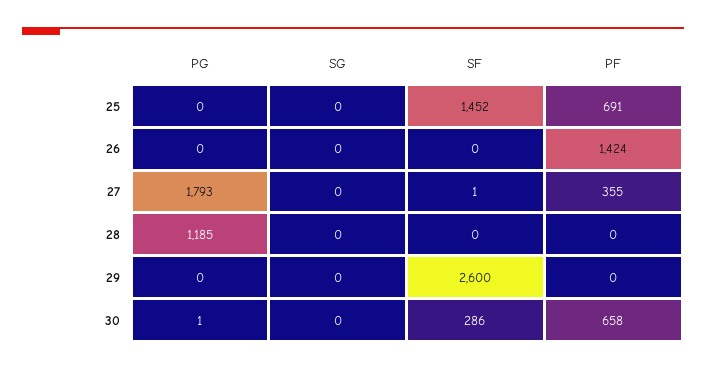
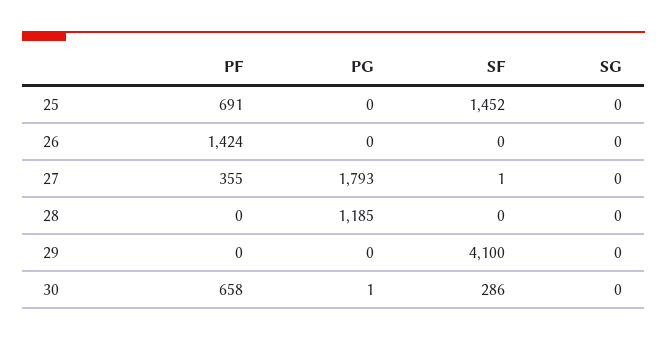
SF, 29: 2600 -> 4100

